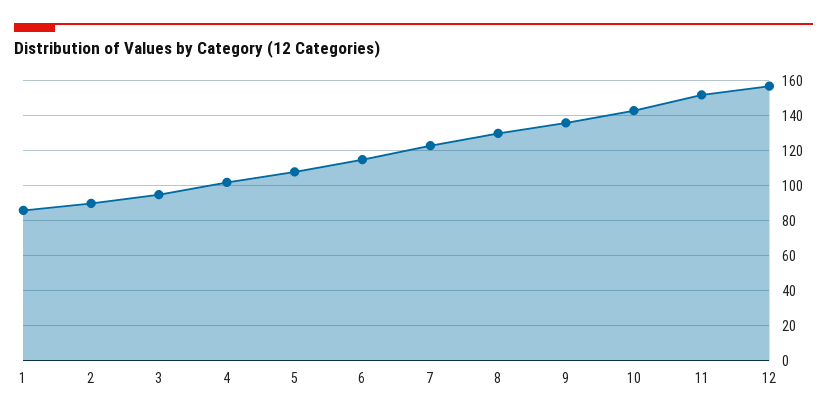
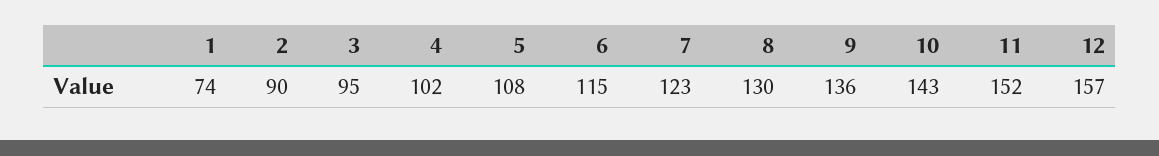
1: 85 -> 74

